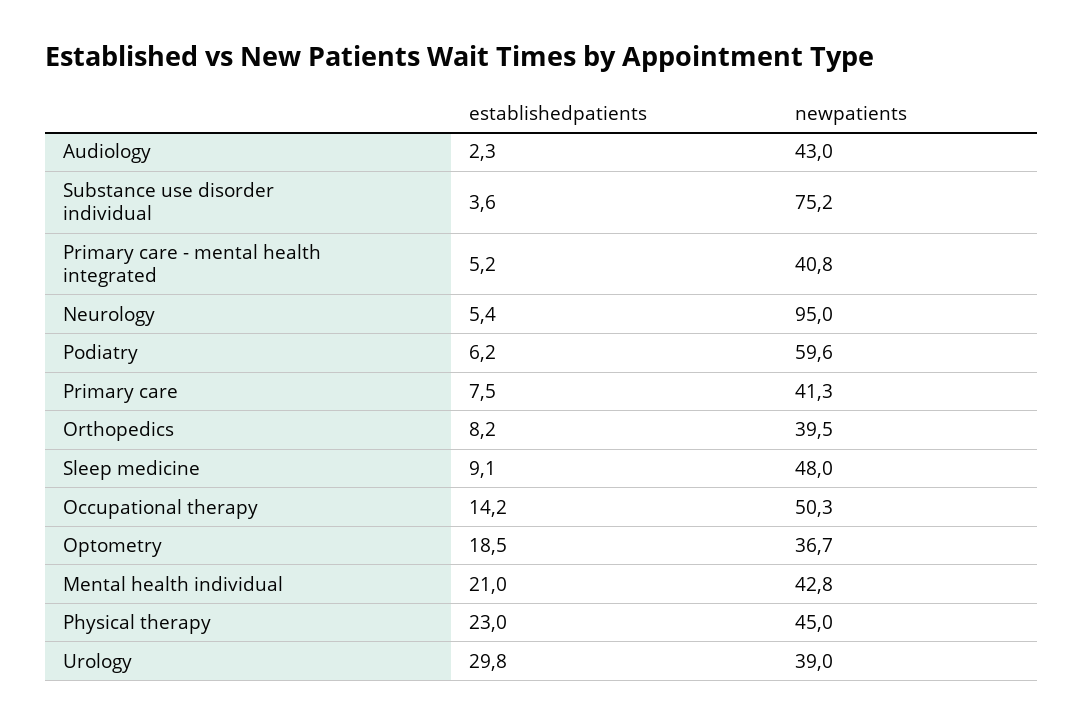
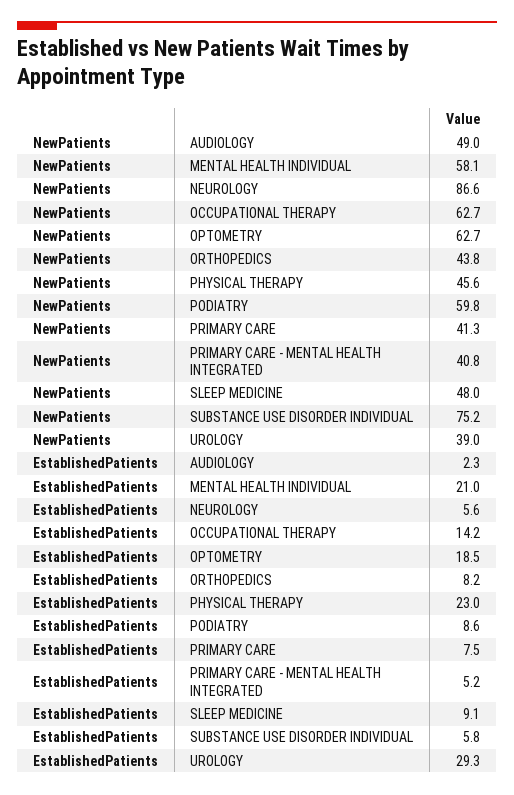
newpatients, Audiology: 43 -> 49
establishedpatients, Substance use disorder individual: 3.6 -> 5.8
establishedpatients, Neurology: 5.4 -> 5.6
newpatients, Neurology: 95 -> 86.6
establishedpatients, Podiatry: 6.2 -> 8.6
newpatients, Podiatry: 59.6 -> 59.8
newpatients, Orthopedics: 39.5 -> 43.8
newpatients, Occupational therapy: 50.3 -> 62.7
newpatients, Optometry: 36.7 -> 62.7
newpatients, Mental health individual: 42.8 -> 58.1
newpatients, Physical therapy: 45 -> 45.6
establishedpatients, Urology: 29.8 -> 29.3

